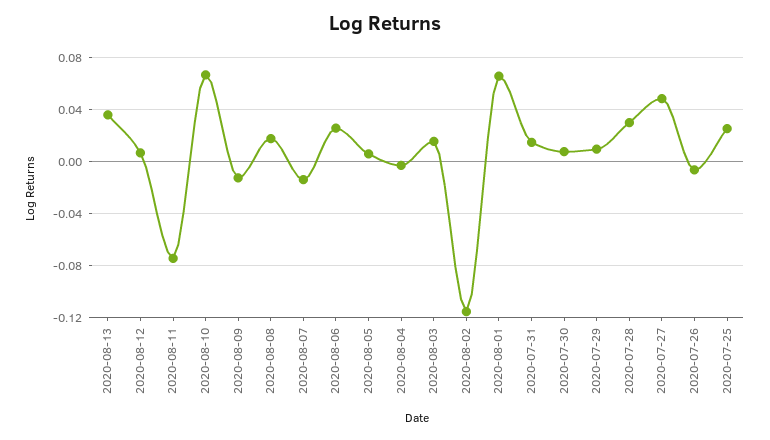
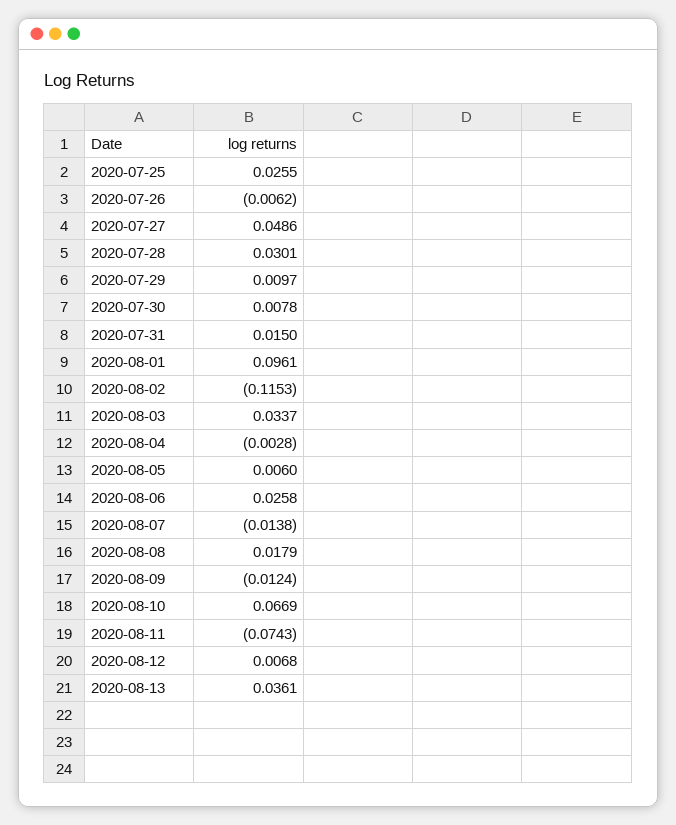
2020-08-03: 0.015 -> 0.0337
2020-08-01: 0.065 -> 0.0961

